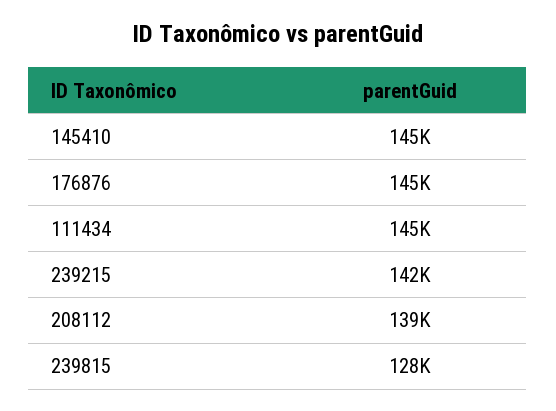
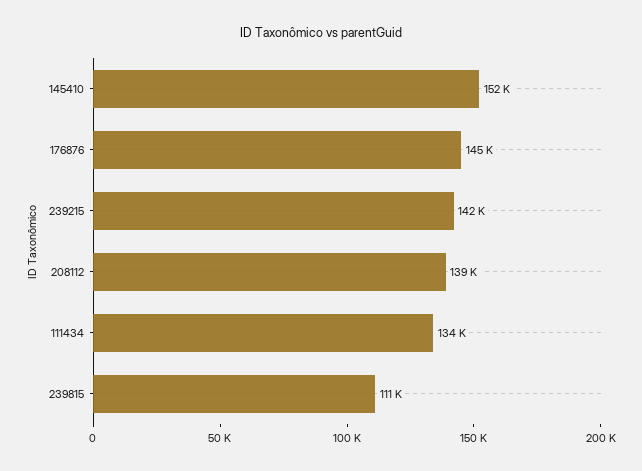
145410: 145000 -> 152000
111434: 145000 -> 134000
239815: 128000 -> 111000

